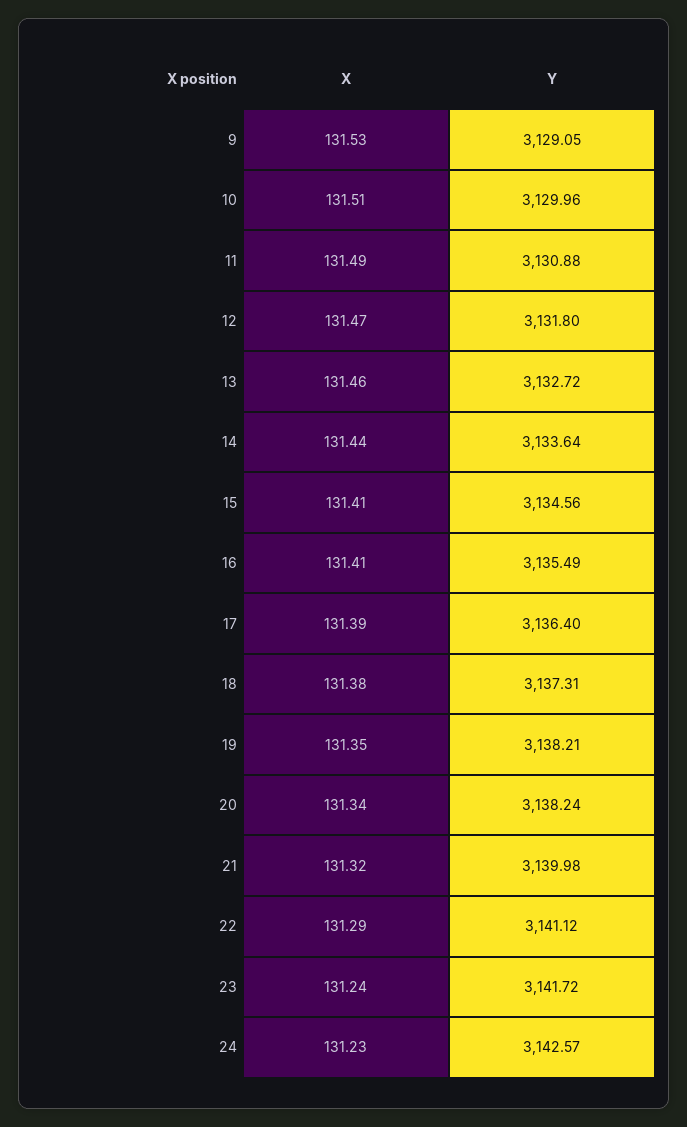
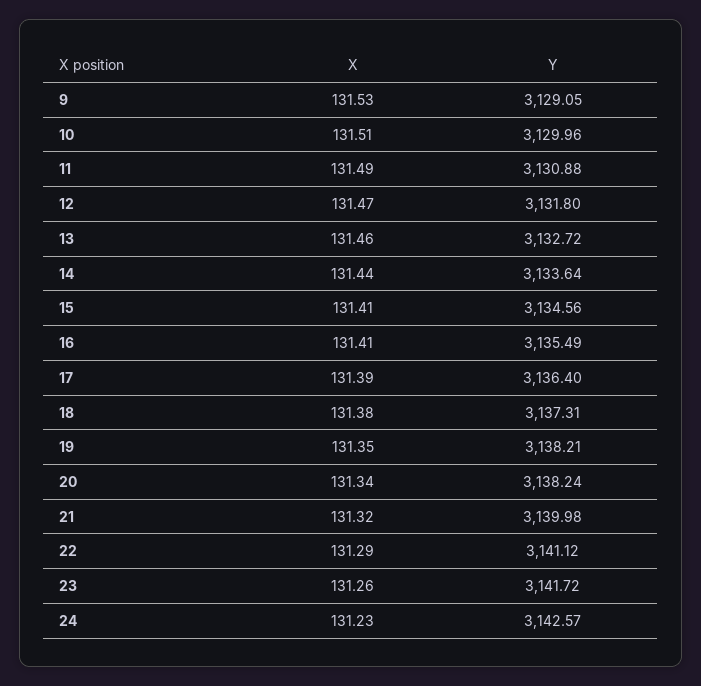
X, 23: 131.24 -> 131.26

